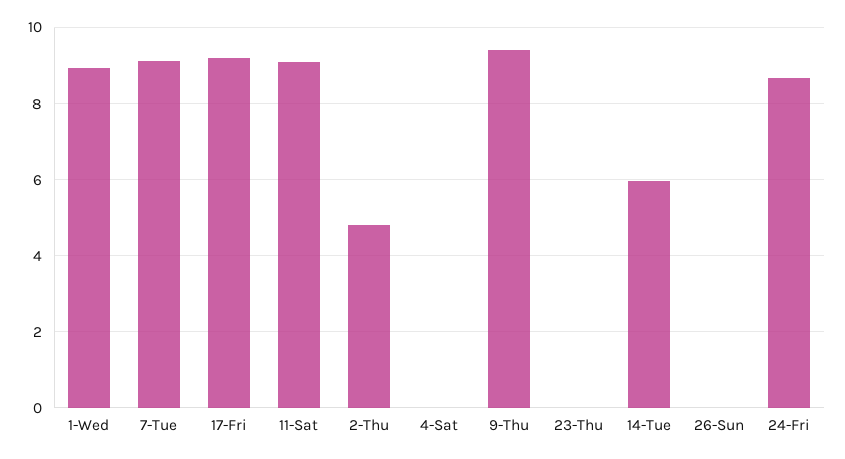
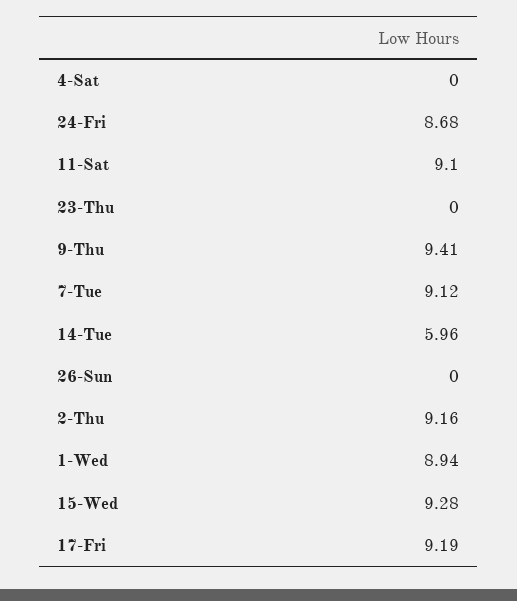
2-Thu: 4.8 -> 9.16
15-Wed: none -> 9.28

